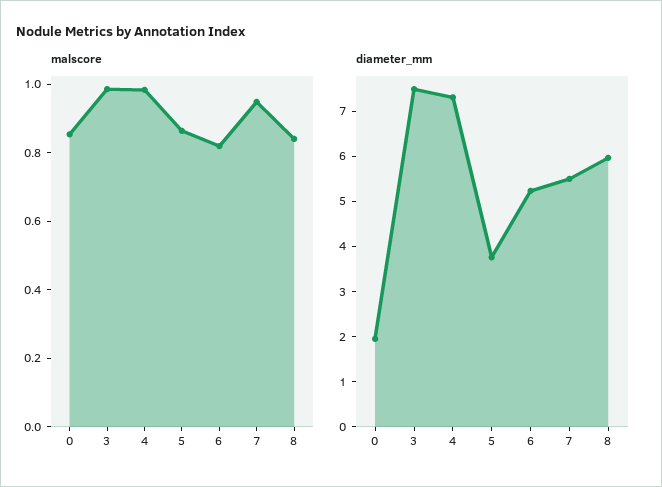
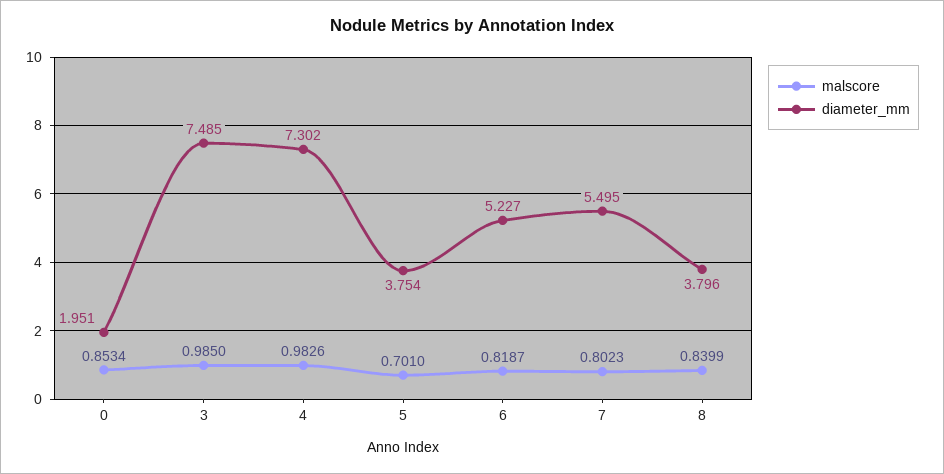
malscore, 5: 0.85 -> 0.701
malscore, 7: 0.95 -> 0.8023
diameter_mm, 8: 6 -> 3.796

